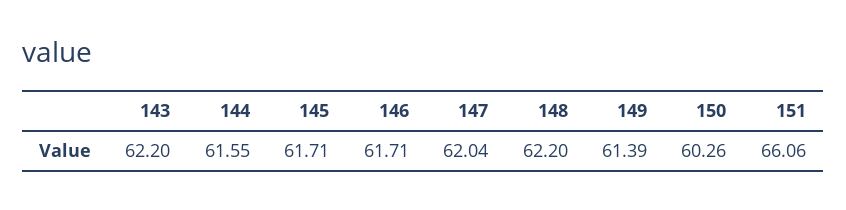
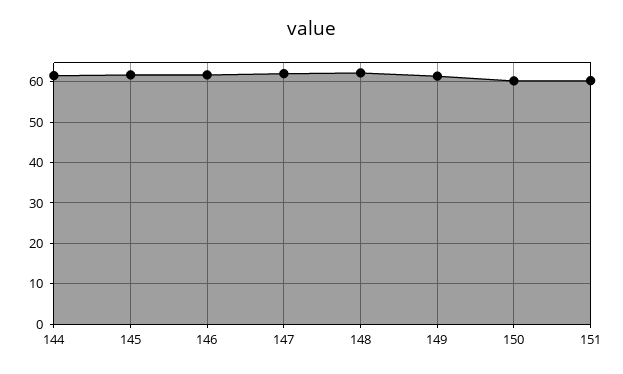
143: 62.2 -> none
151: 66.06 -> 60

